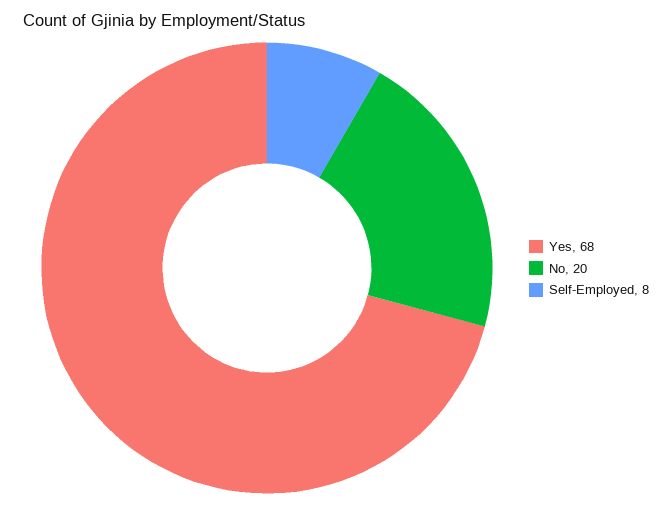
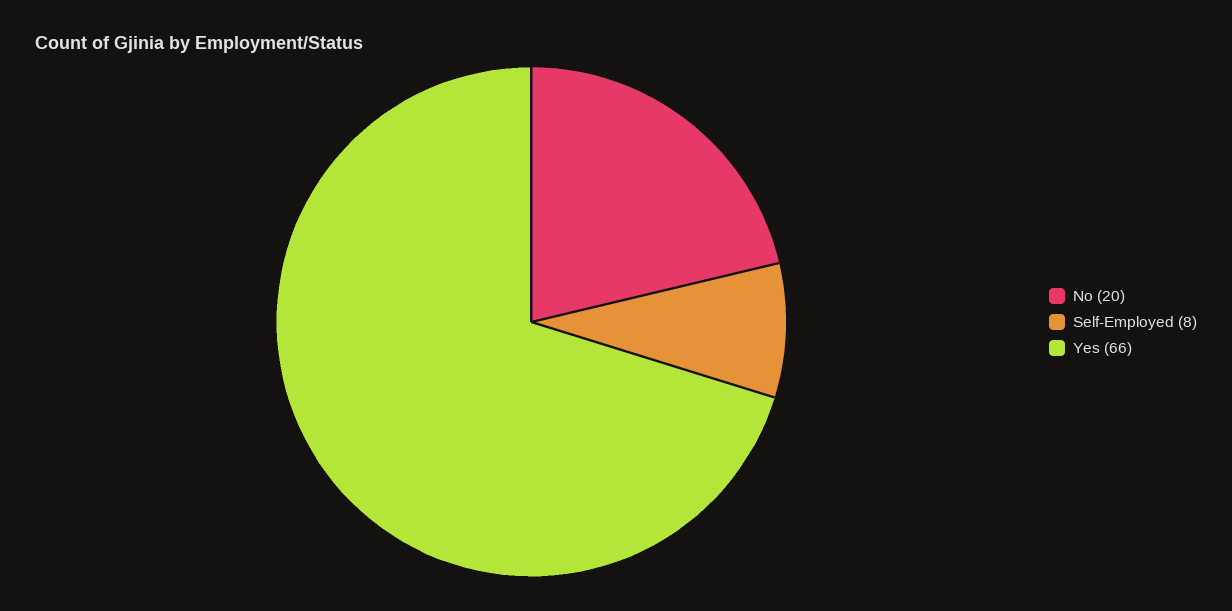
Yes: 68 -> 66

